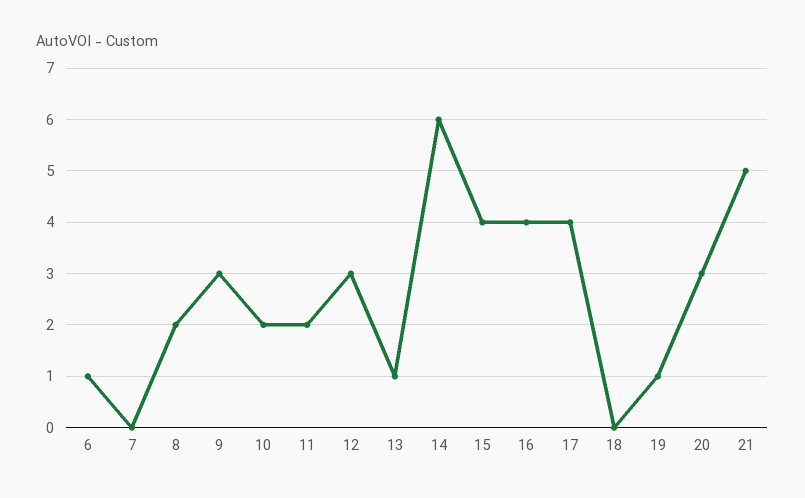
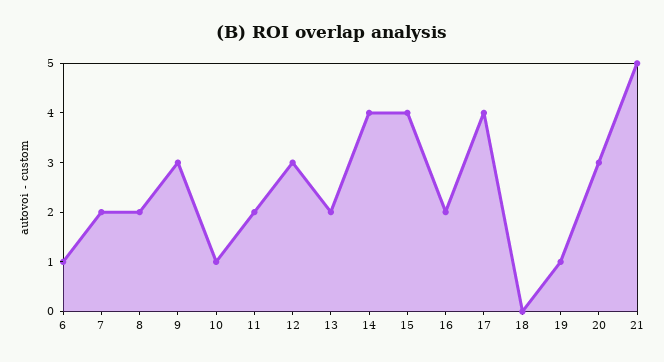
7: 0 -> 2
10: 2 -> 1
13: 1 -> 2
14: 6 -> 4
16: 4 -> 2

